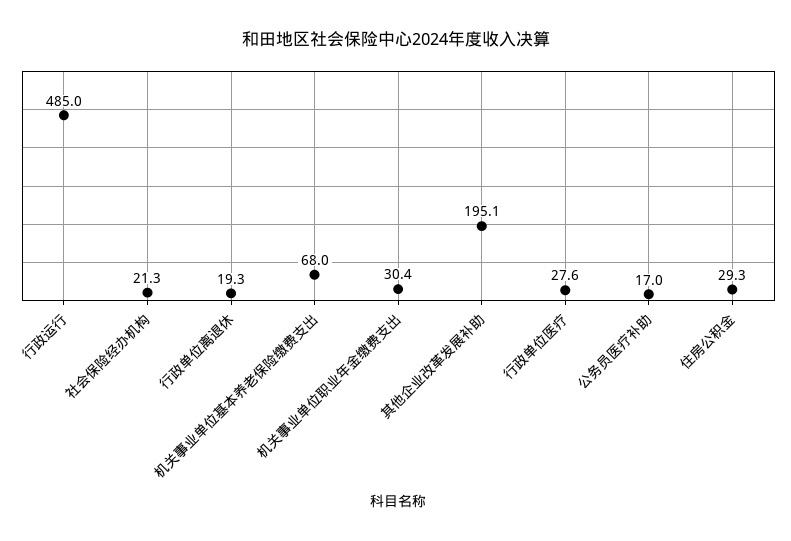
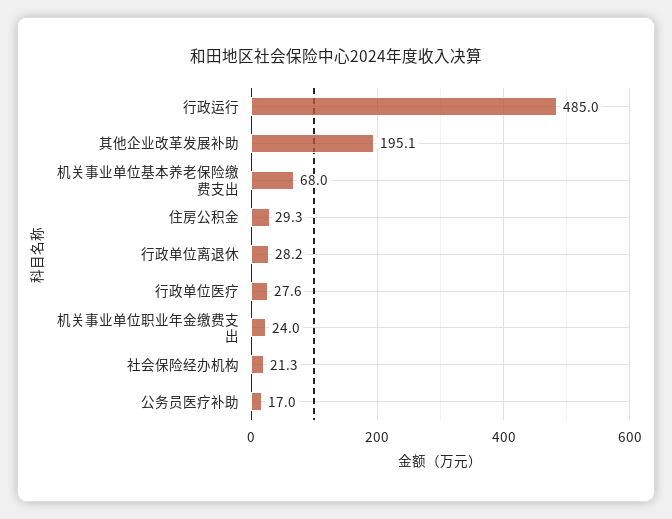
行政单位离退休: 19.3 -> 28.2
机关事业单位职业年金缴费支出: 30.4 -> 24

